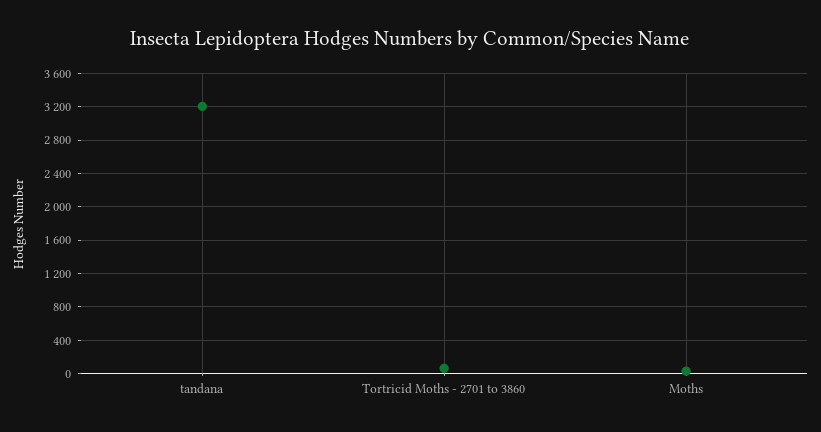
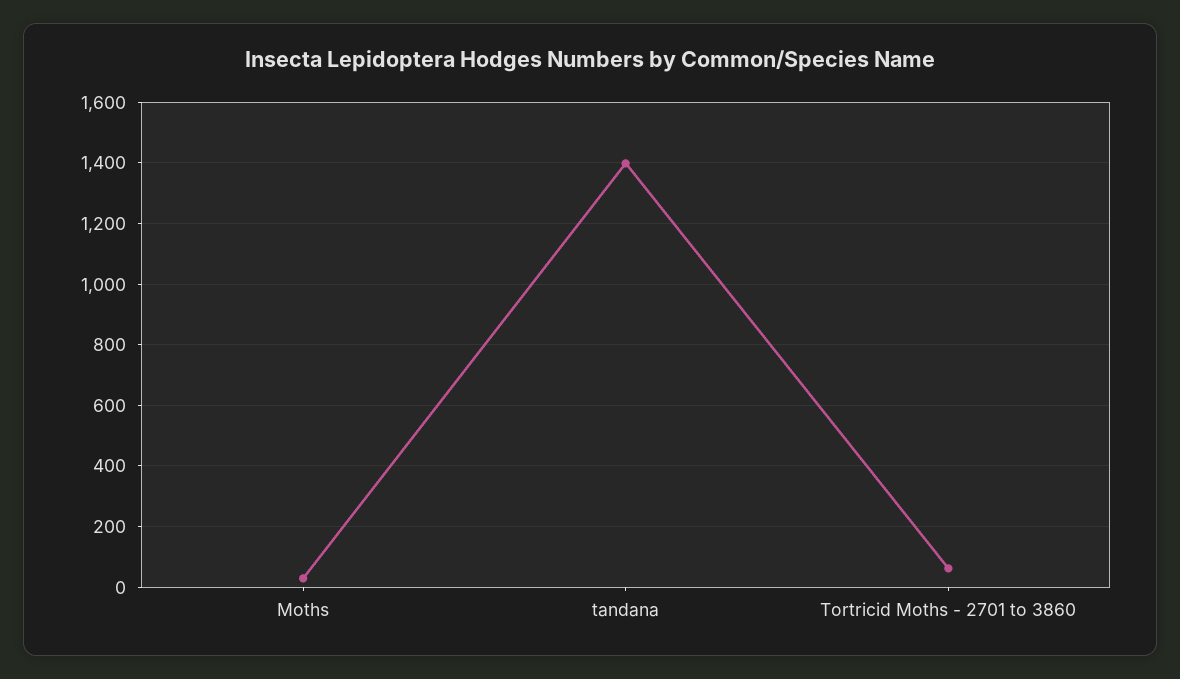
tandana: 3200 -> 1400

